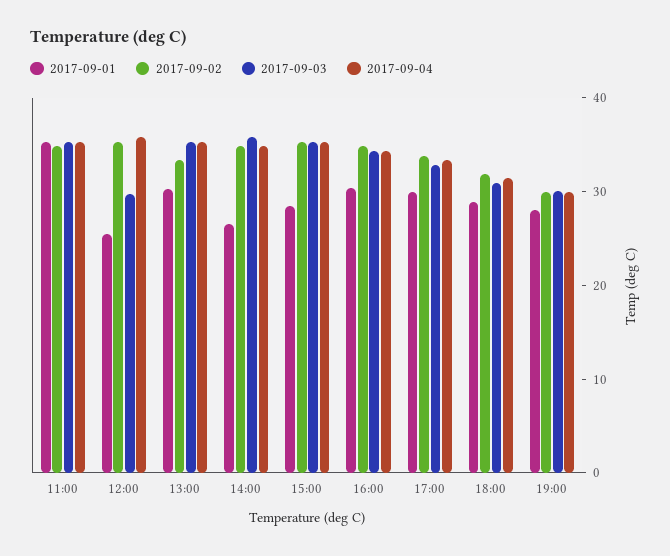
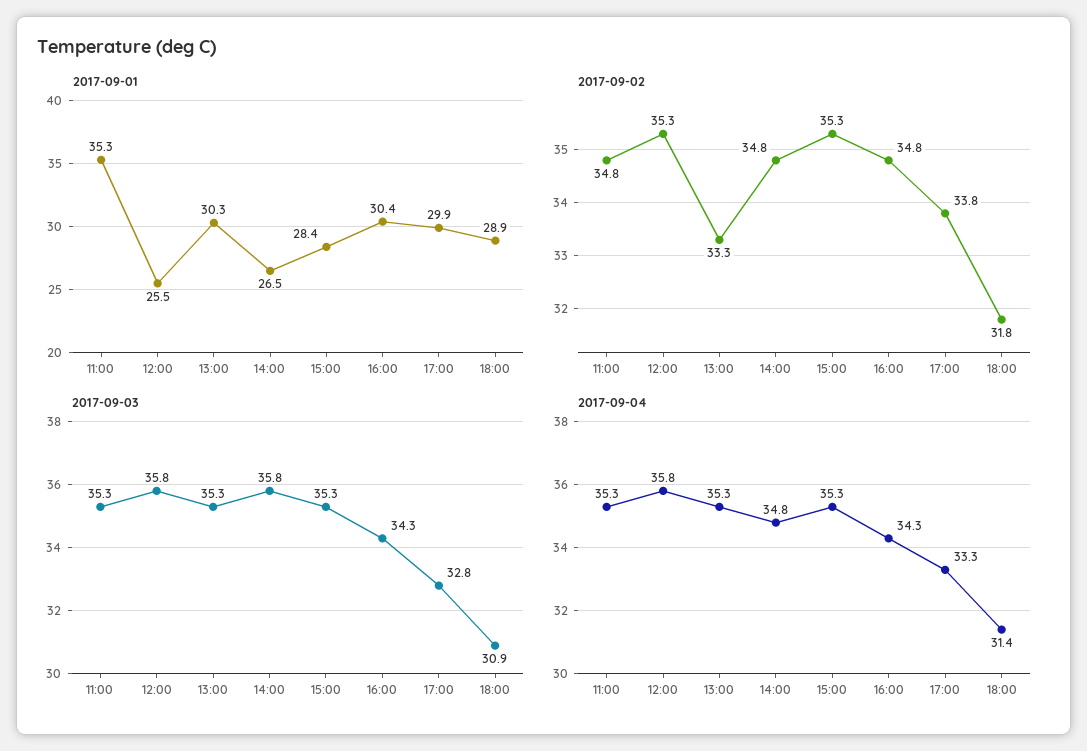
2017-09-03, 12:00: 30 -> 35.8
2017-09-01, 19:00: 28 -> none
2017-09-02, 19:00: 30 -> none
2017-09-03, 19:00: 30 -> none
2017-09-04, 19:00: 30 -> none

